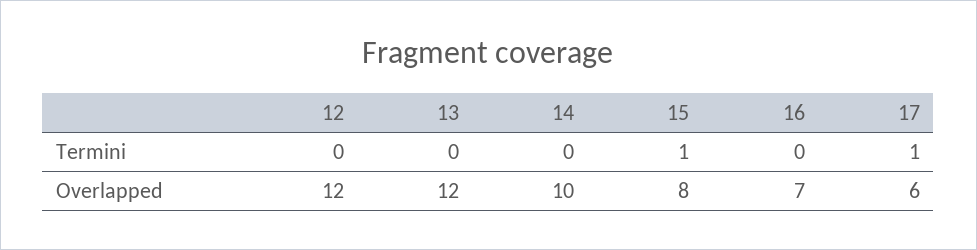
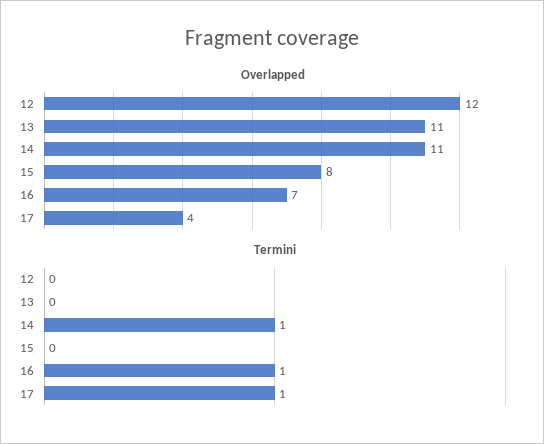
Termini, 14: 0 -> 1
Termini, 15: 1 -> 0
Termini, 16: 0 -> 1
Overlapped, 13: 12 -> 11
Overlapped, 14: 10 -> 11
Overlapped, 17: 6 -> 4

